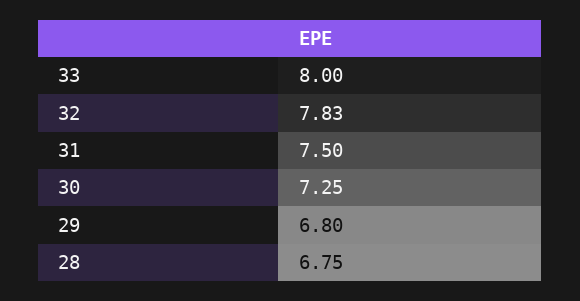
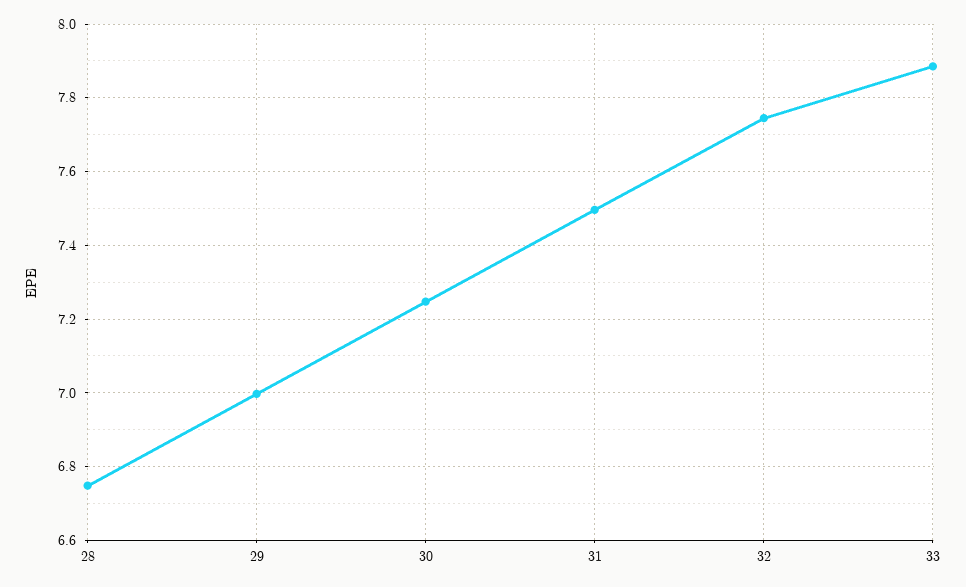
33: 8 -> 7.88
32: 7.83 -> 7.74
29: 6.8 -> 7

